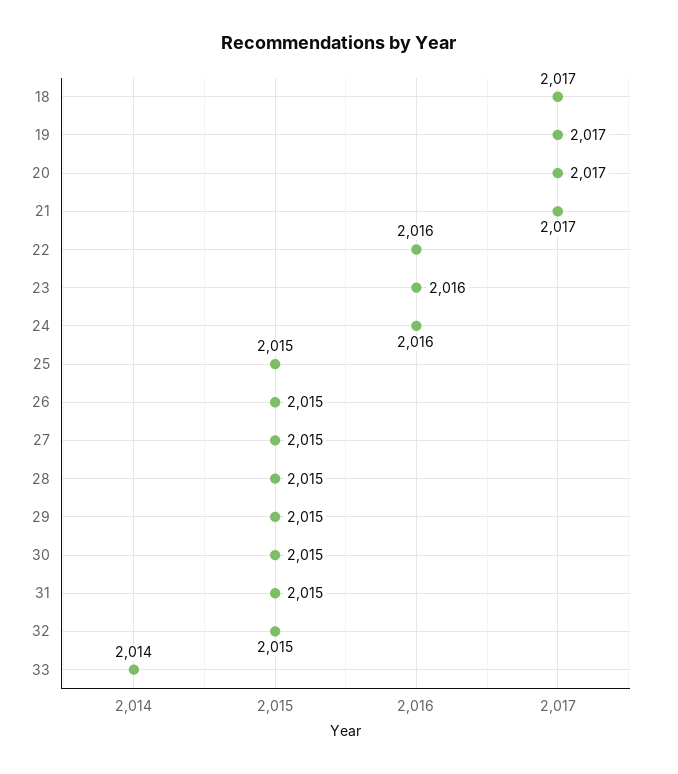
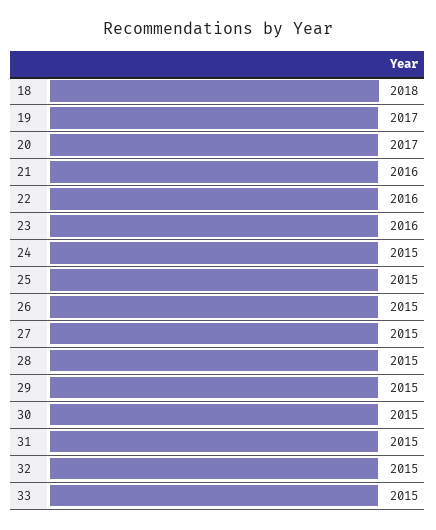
18: 2017 -> 2018
21: 2017 -> 2016
24: 2016 -> 2015
33: 2014 -> 2015

